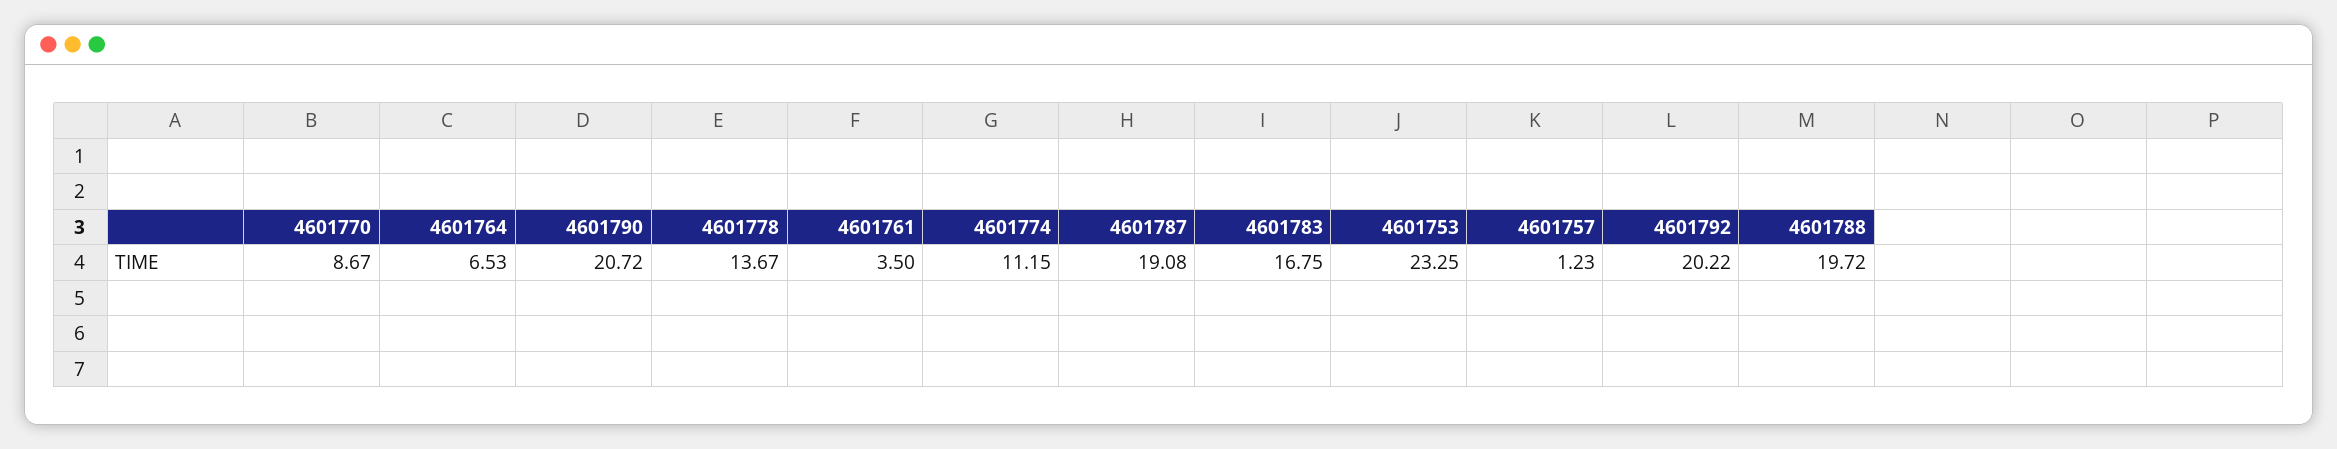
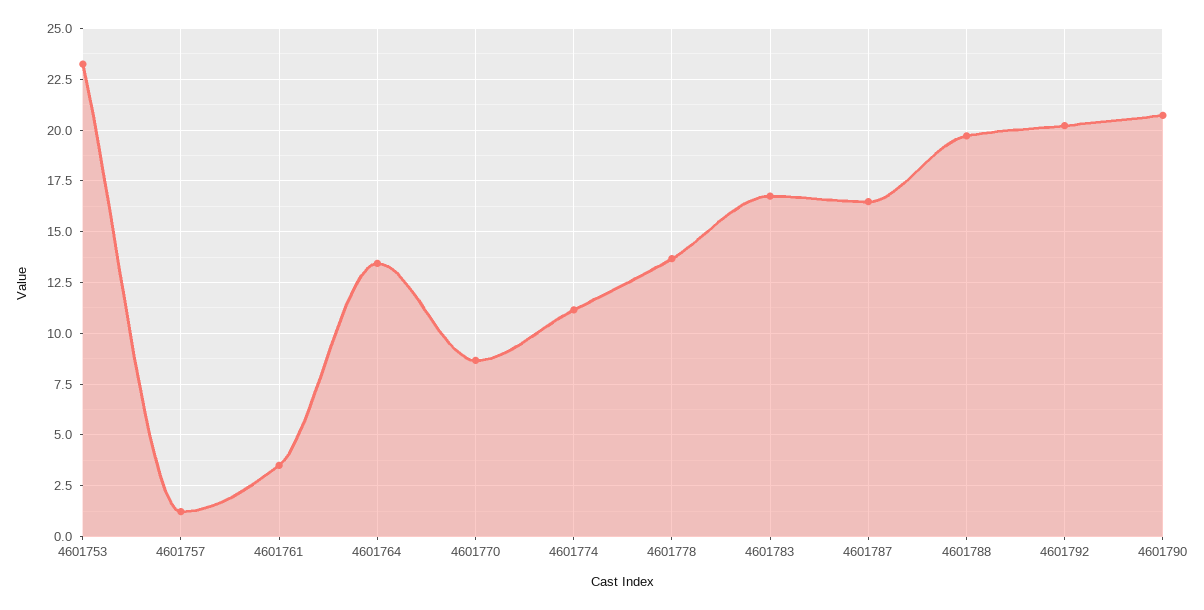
4601764: 6.53 -> 13.5
4601787: 19.08 -> 16.5

